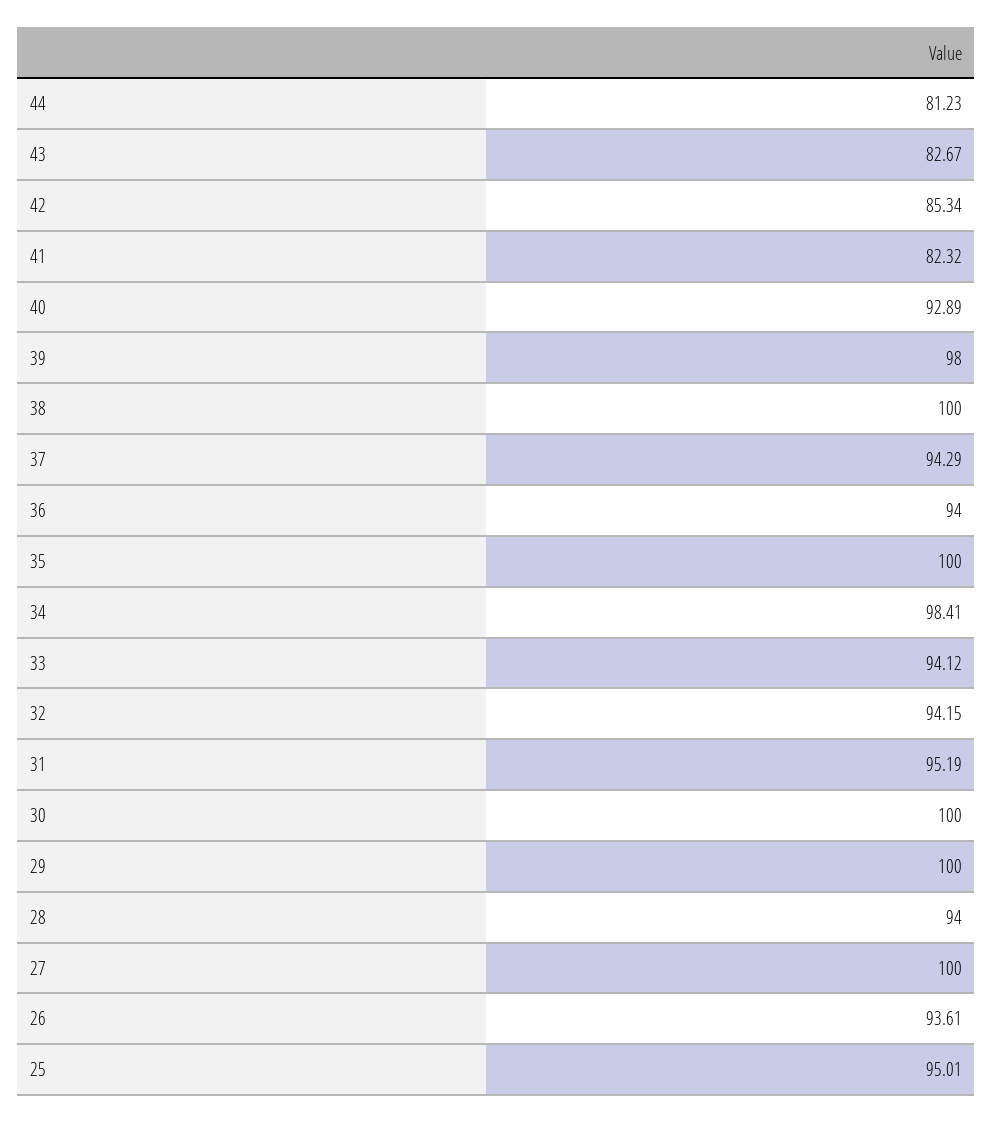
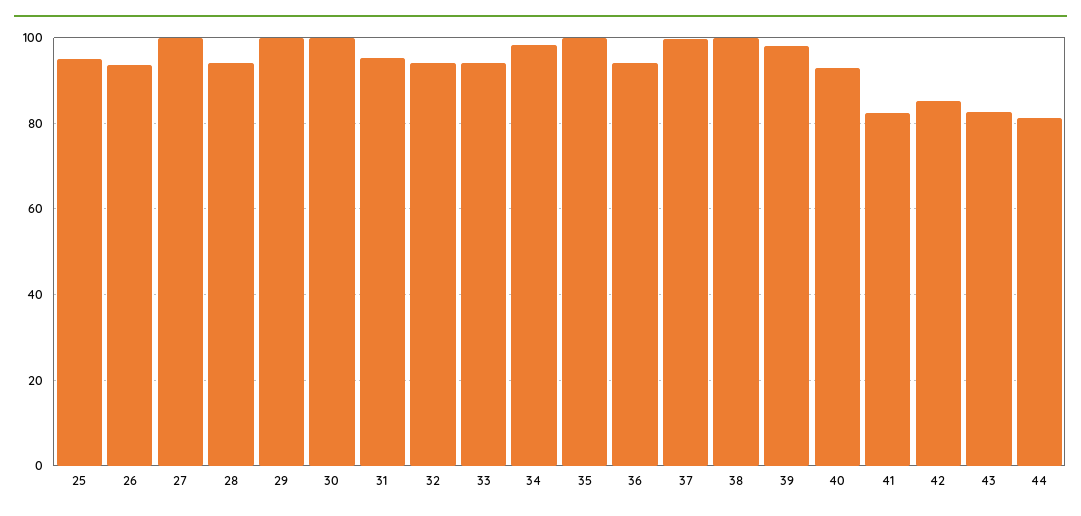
37: 94.29 -> 100

